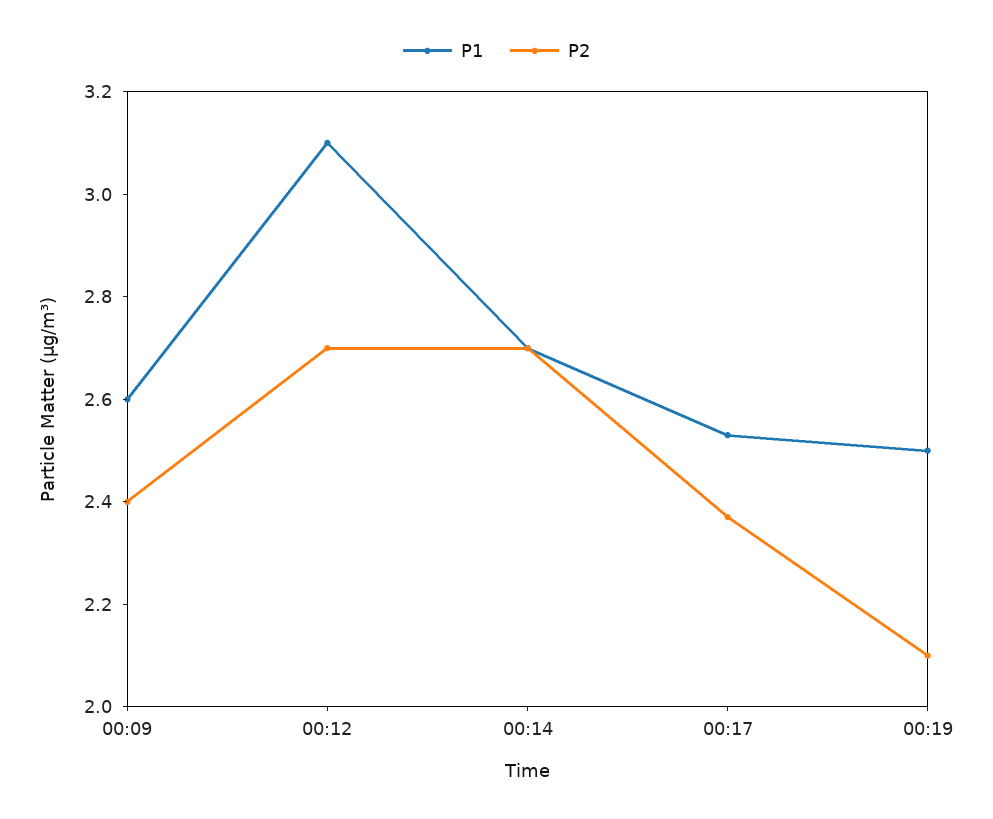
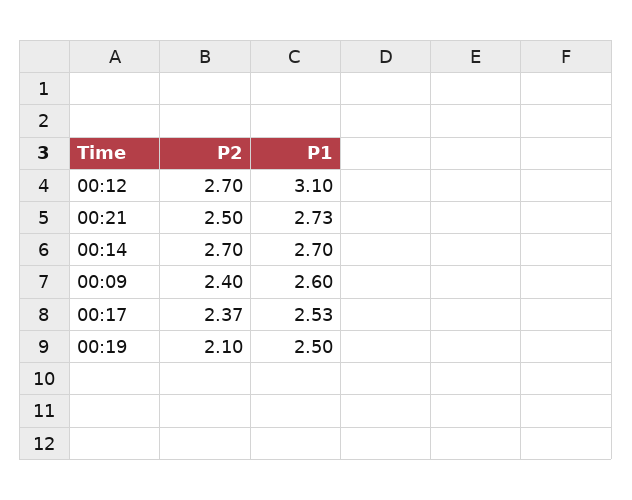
P2, 00:21: none -> 2.5
P1, 00:21: none -> 2.73

